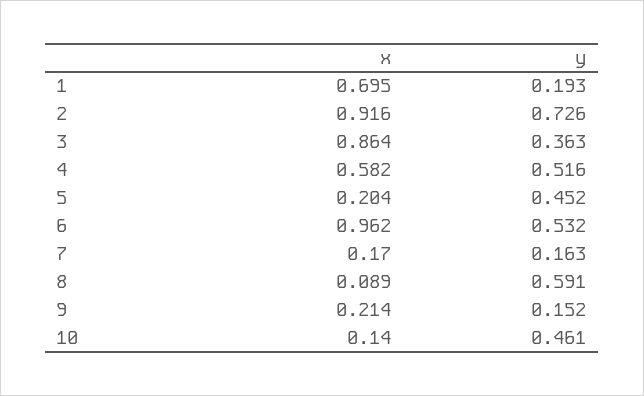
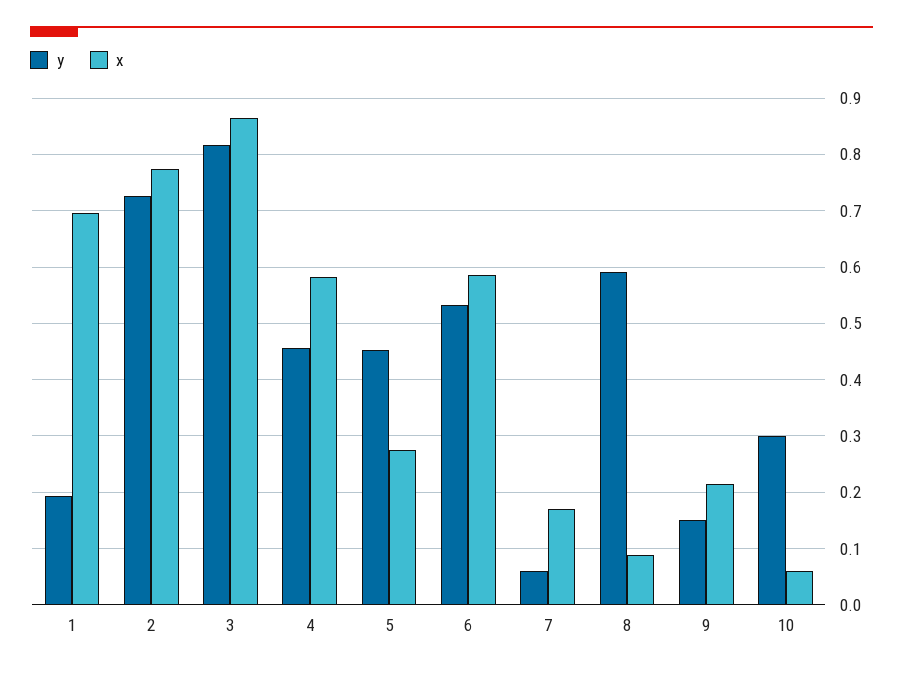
x, 2: 0.916 -> 0.78
y, 3: 0.363 -> 0.82
y, 4: 0.516 -> 0.46
x, 5: 0.204 -> 0.28
x, 6: 0.962 -> 0.58
y, 7: 0.163 -> 0.06
x, 10: 0.14 -> 0.06
y, 10: 0.461 -> 0.3

